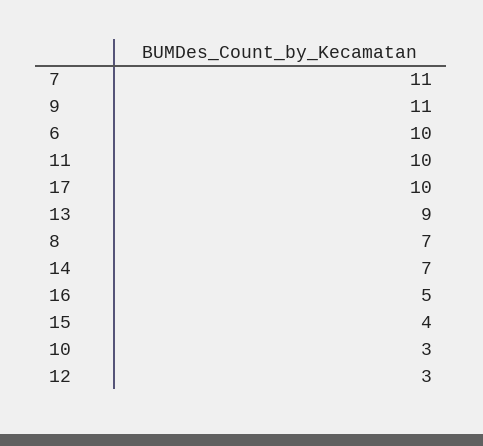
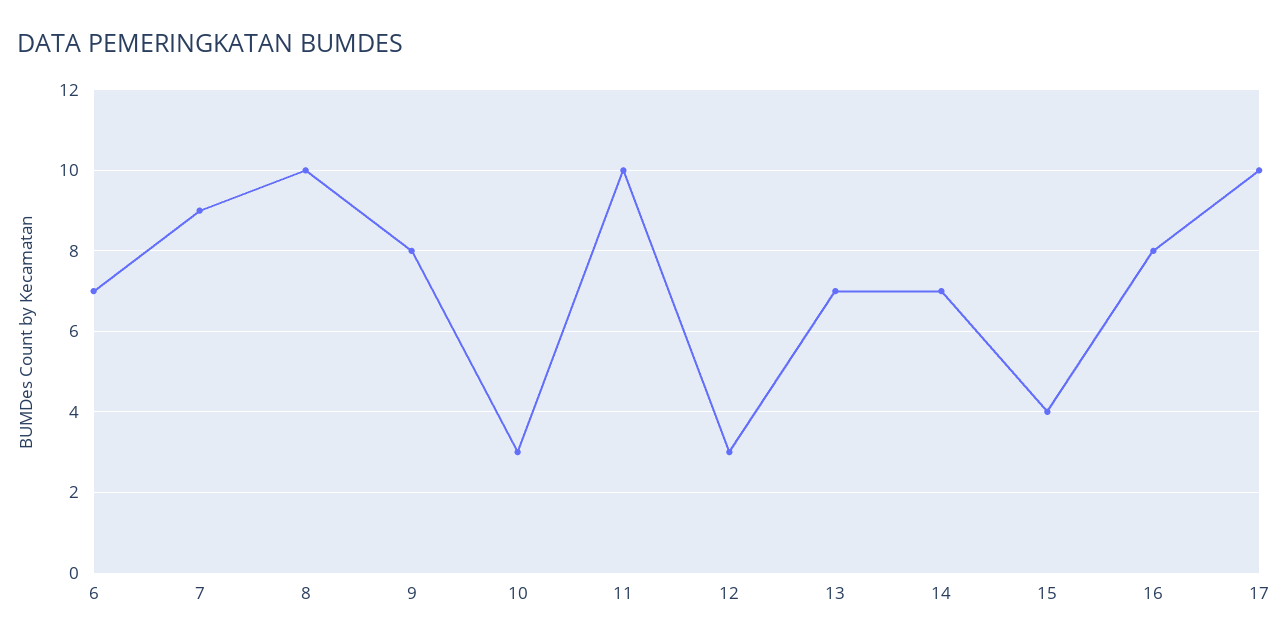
7: 11 -> 9
9: 11 -> 8
6: 10 -> 7
13: 9 -> 7
8: 7 -> 10
16: 5 -> 8

